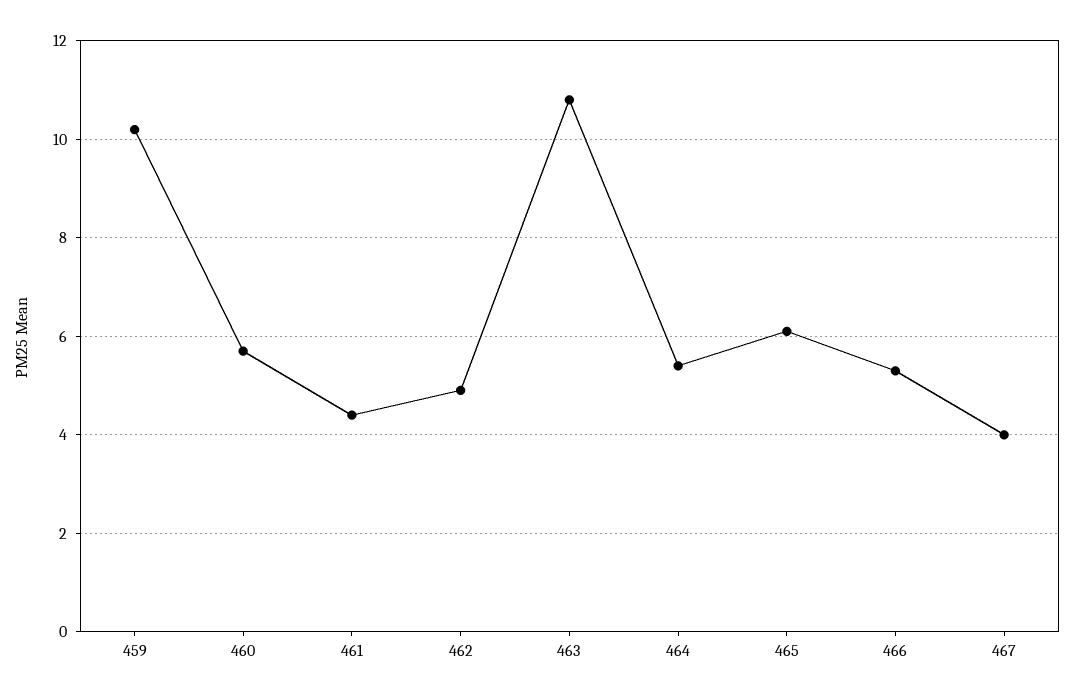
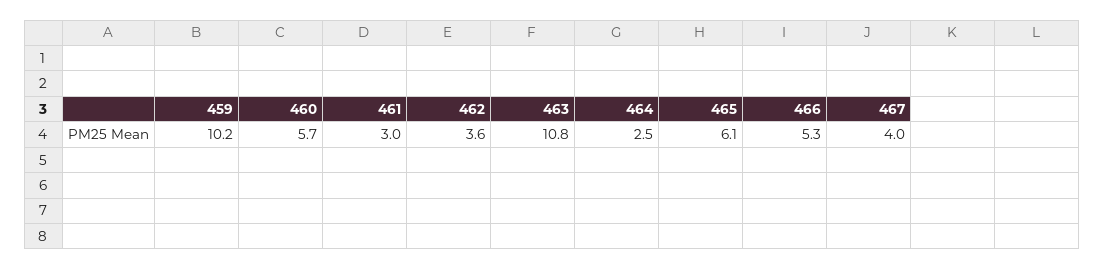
461: 4.5 -> 3
462: 5 -> 3.6
464: 5.5 -> 2.5

